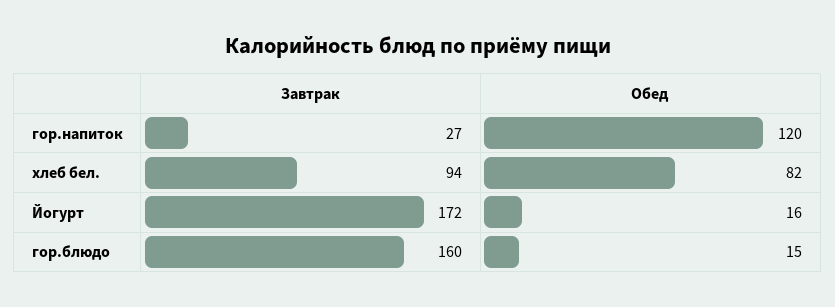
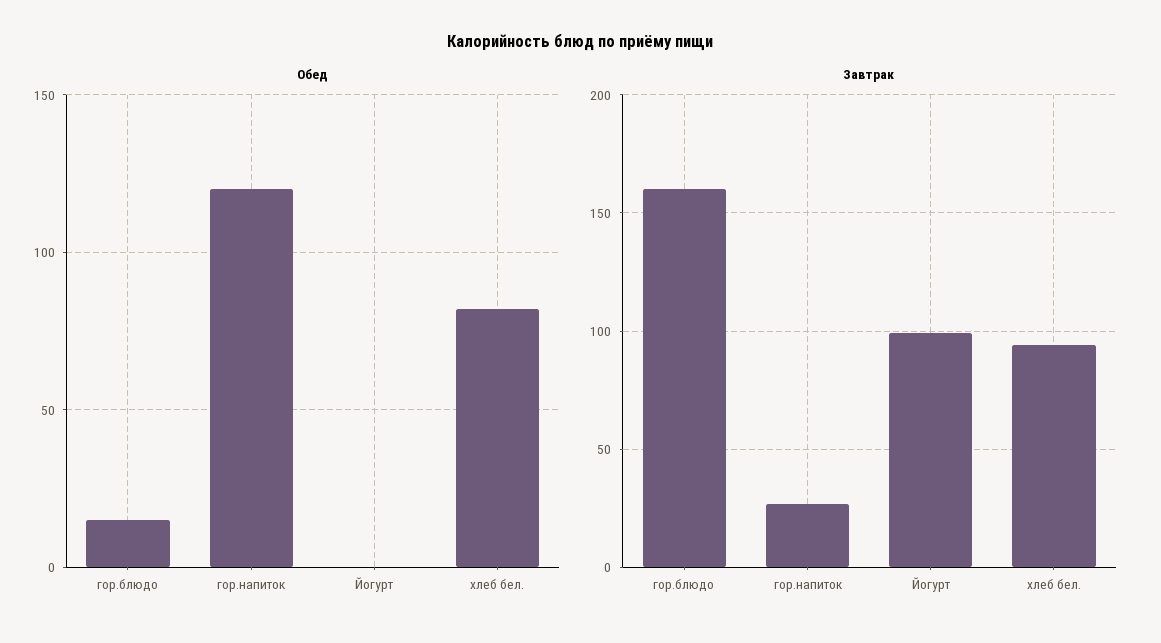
Завтрак, Йогурт: 172 -> 100
Обед, Йогурт: 16 -> 0

